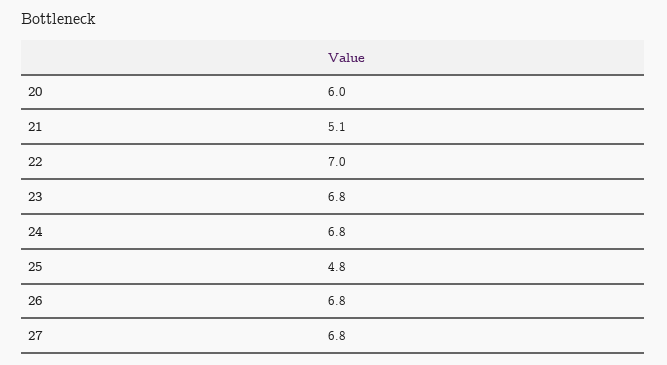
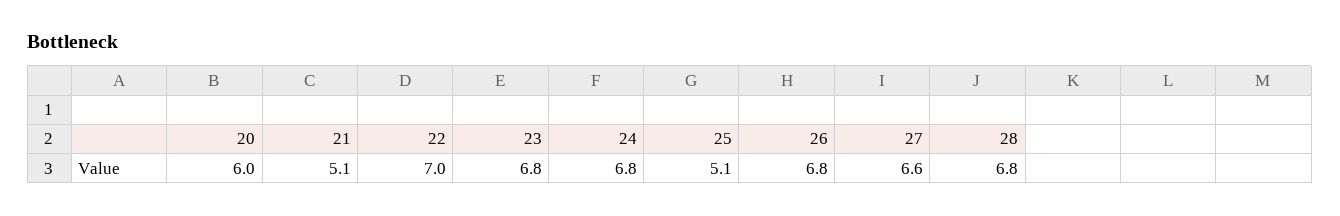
25: 4.8 -> 5.1
27: 6.8 -> 6.6
28: none -> 6.8

